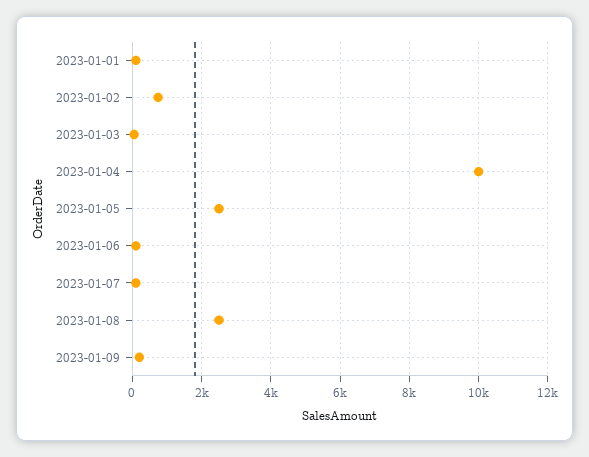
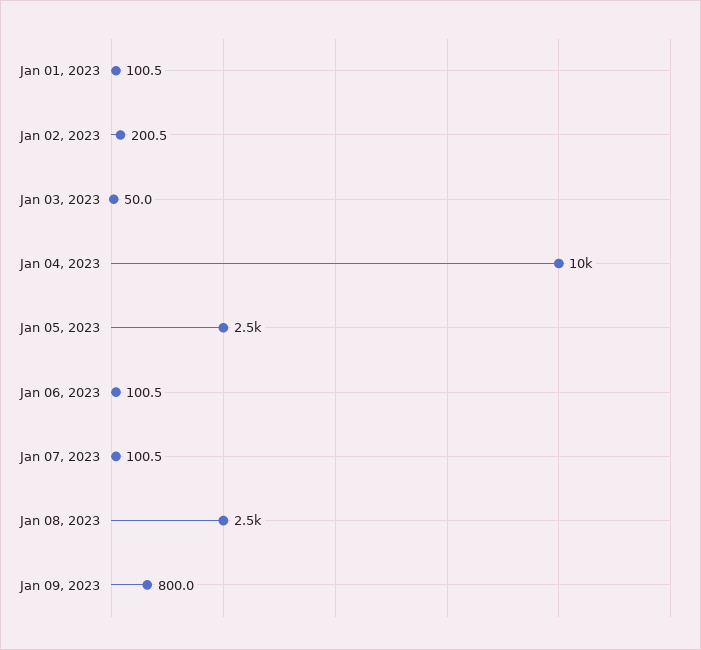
2023-01-02: 800 -> 200.5
2023-01-09: 200 -> 800

